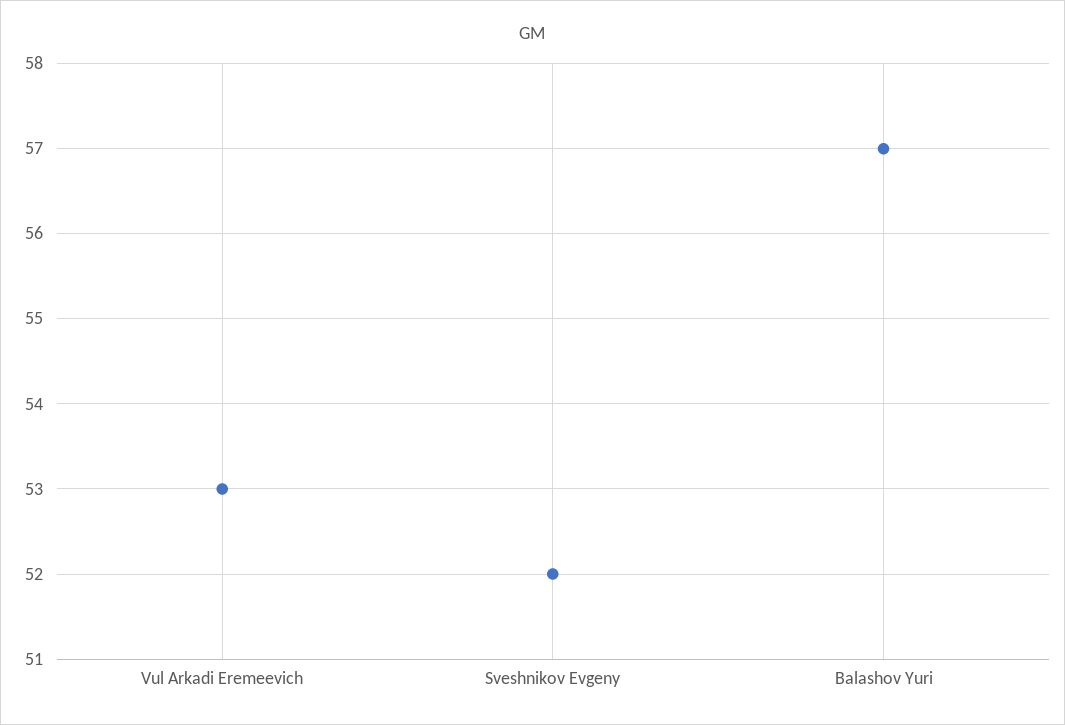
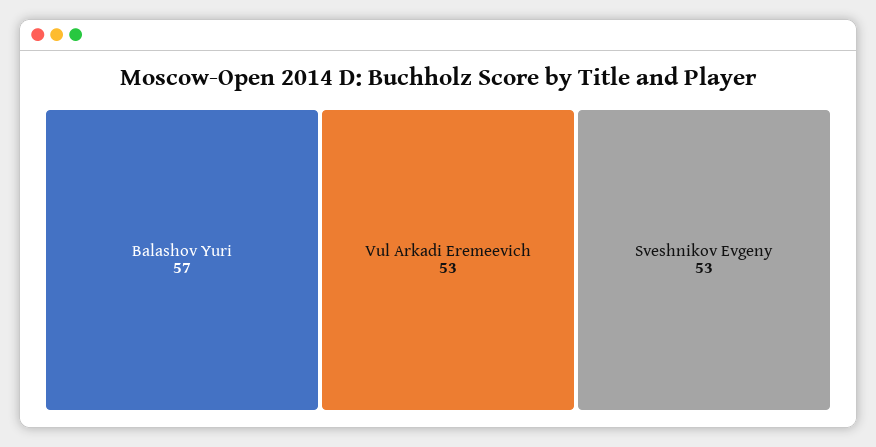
Sveshnikov Evgeny: 52 -> 53

